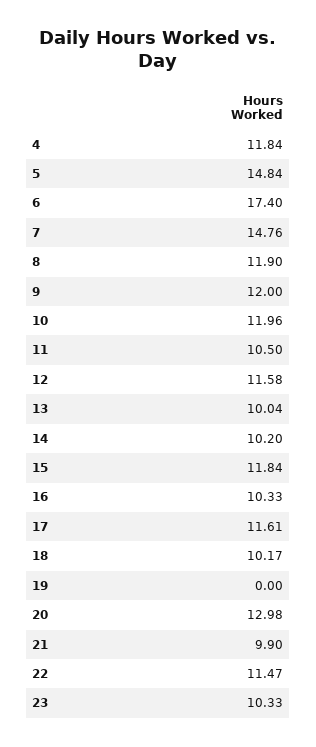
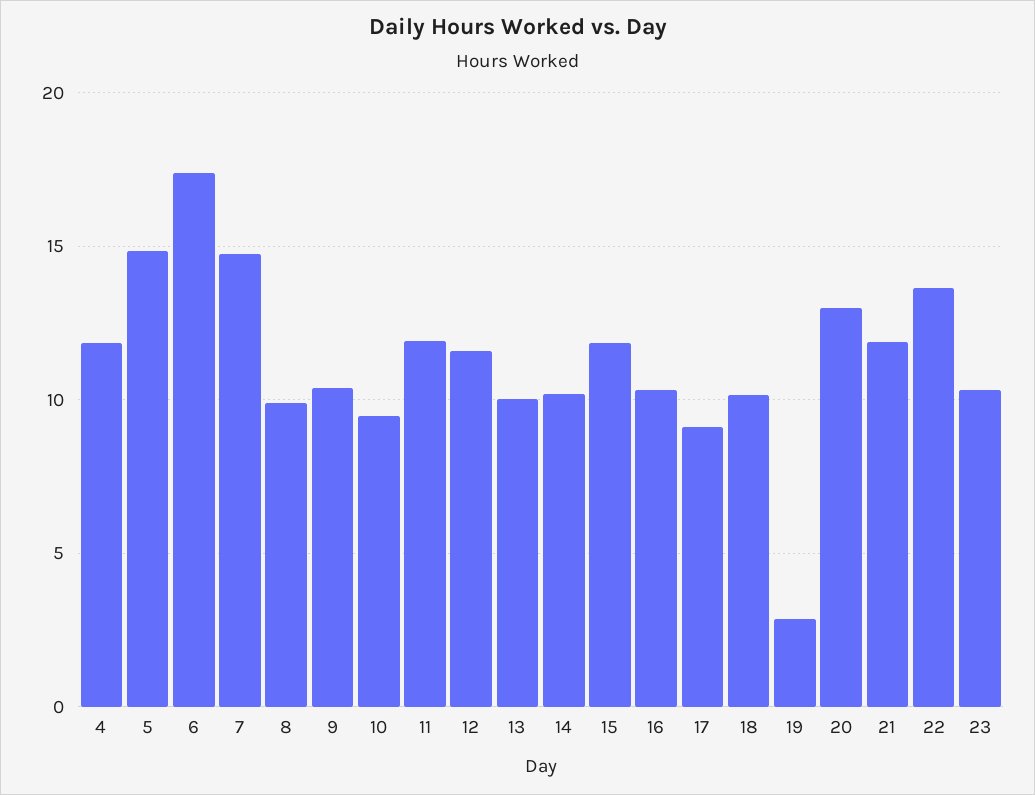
8: 11.9 -> 10
9: 12 -> 10.5
10: 11.96 -> 9.5
11: 10.5 -> 12
17: 11.61 -> 9
19: 0 -> 3
21: 9.9 -> 12
22: 11.47 -> 13.5

